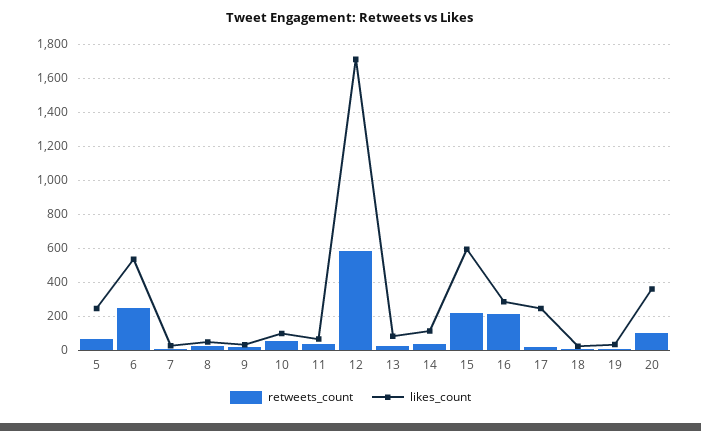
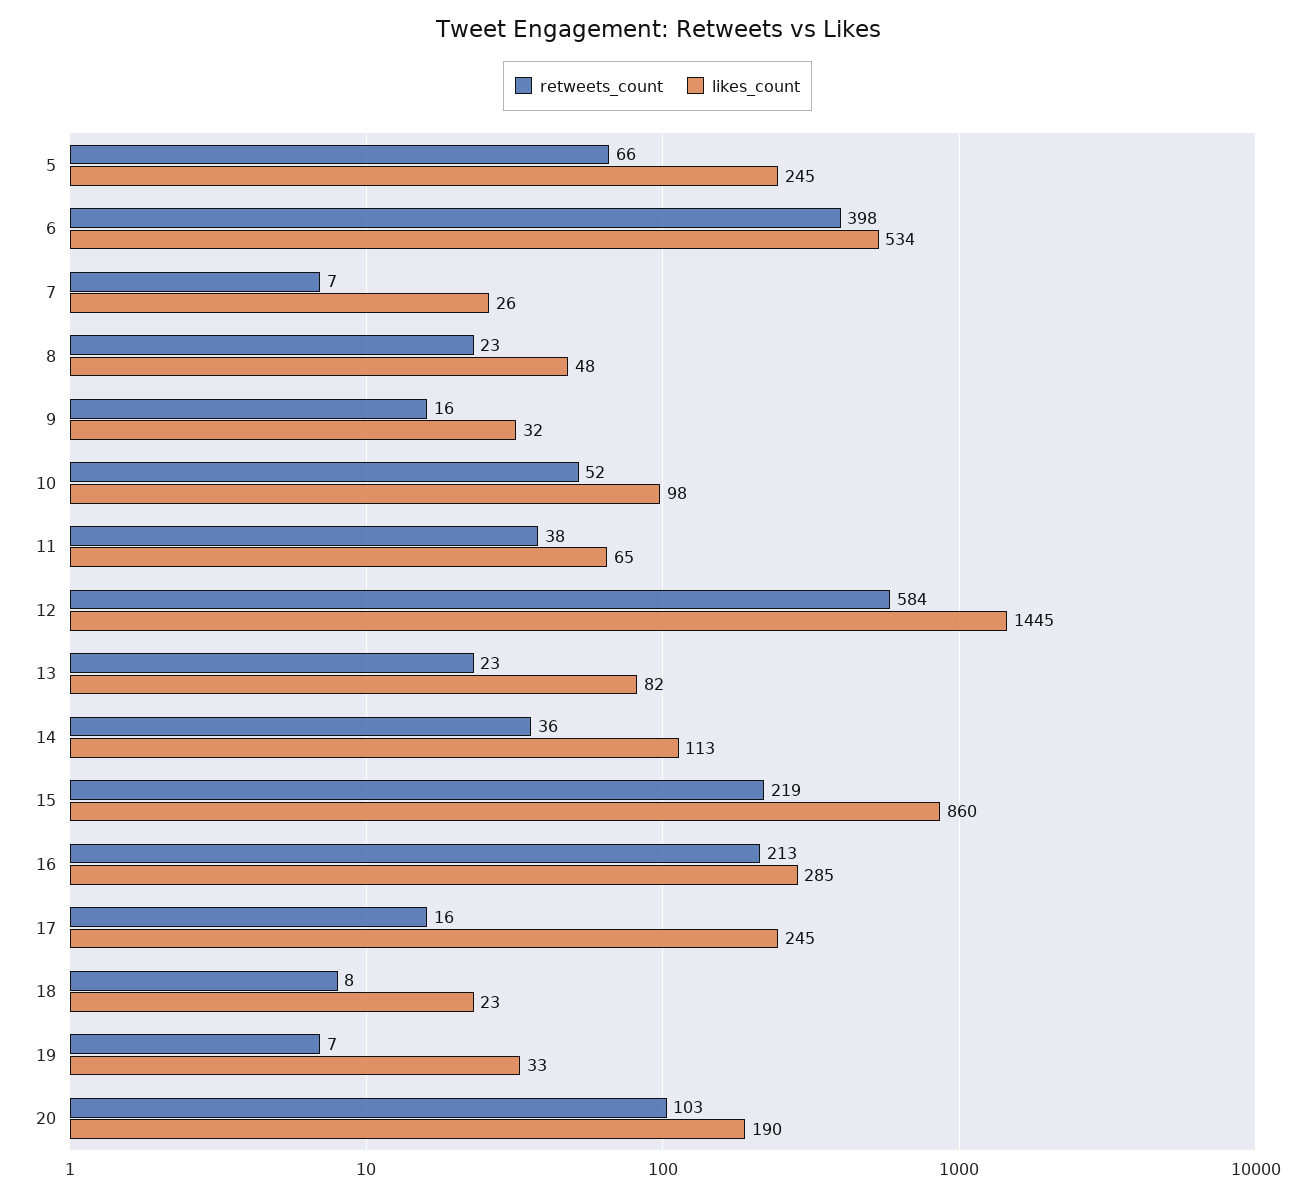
retweets_count, 6: 250 -> 398
likes_count, 12: 1700 -> 1445
likes_count, 15: 600 -> 860
likes_count, 20: 350 -> 190

